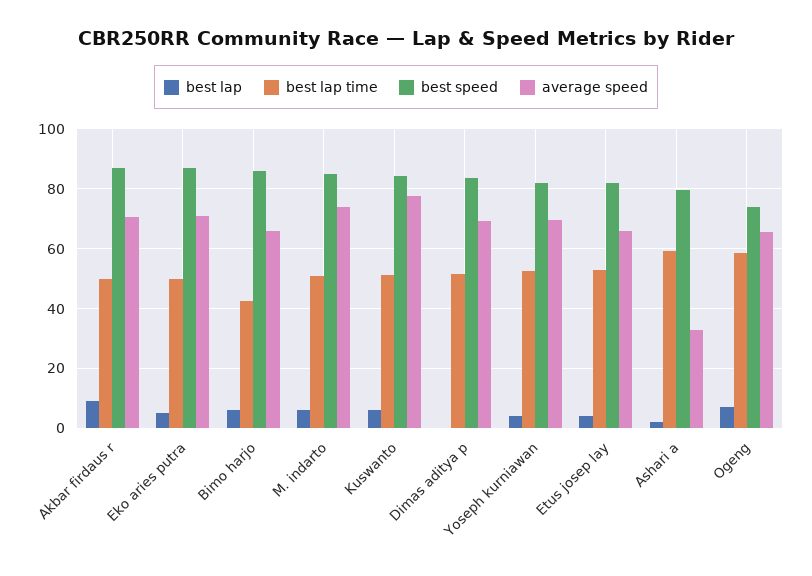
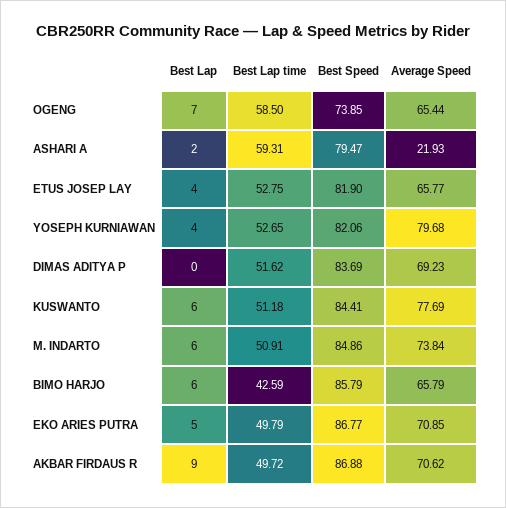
average speed, Yoseph kurniawan: 70 -> 79.68
average speed, Ashari a: 32.5 -> 21.93

